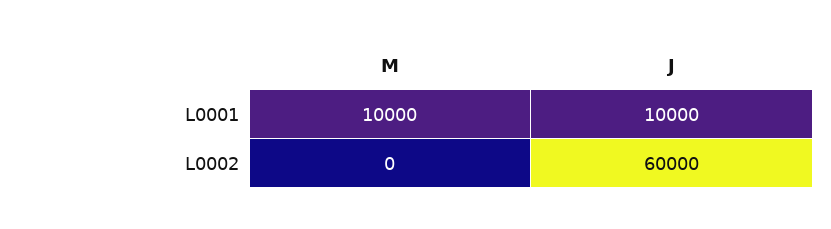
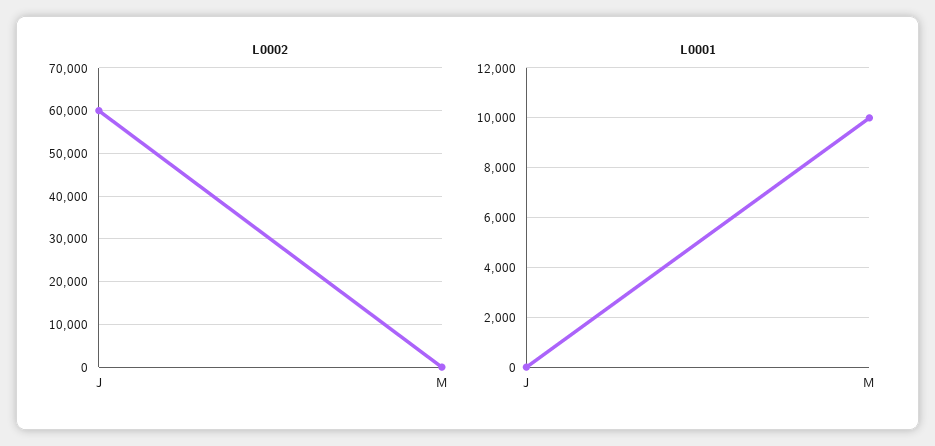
L0001, J: 10000 -> 0

